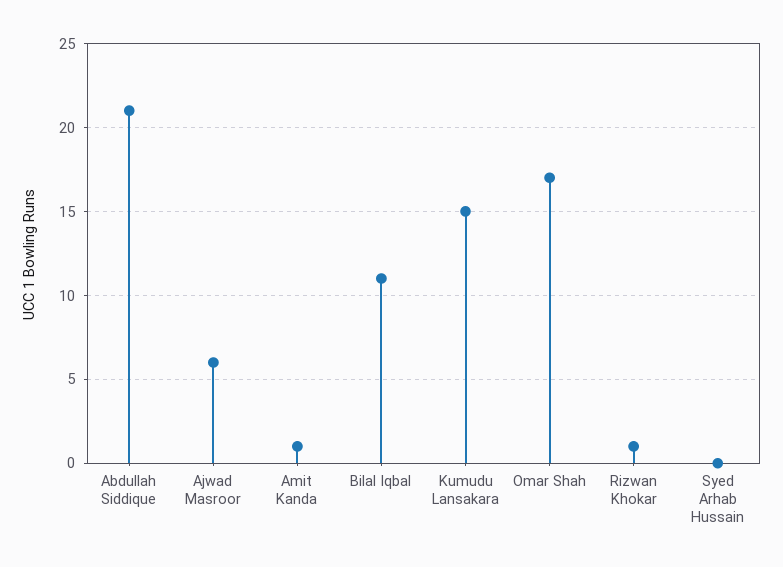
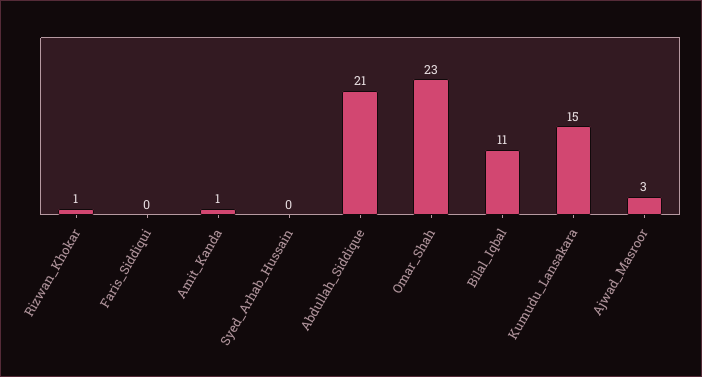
Ajwad Masroor: 6 -> 3
Omar Shah: 17 -> 23
Faris_Siddiqui: none -> 0

